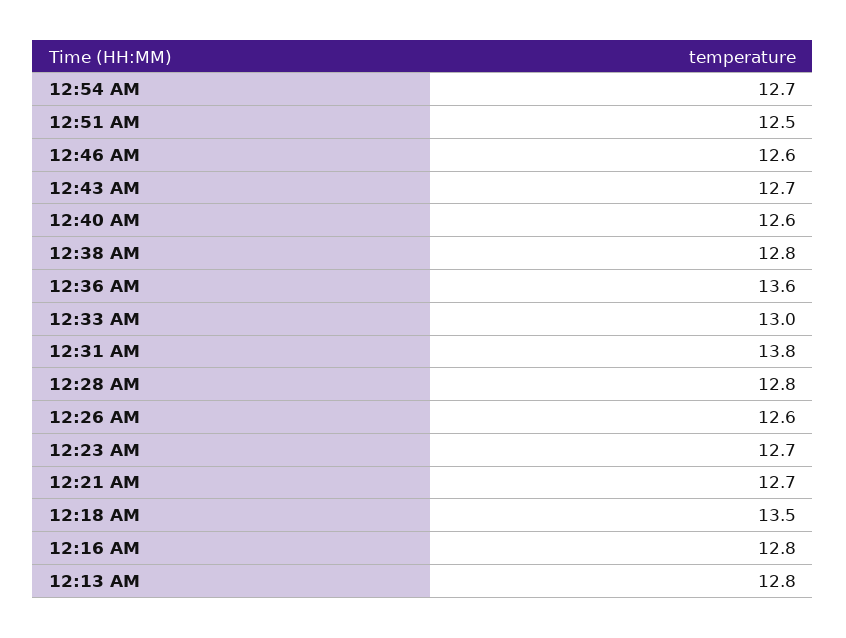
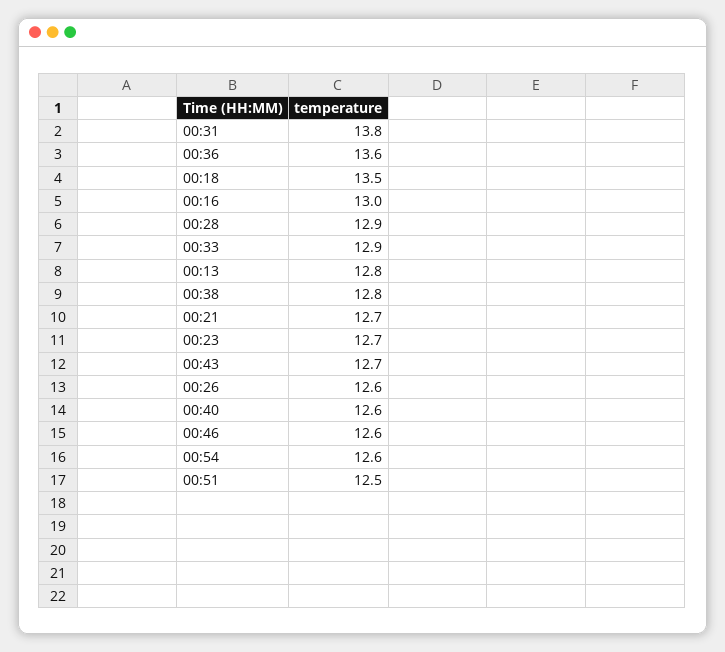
12:54 AM: 12.7 -> 12.6
12:33 AM: 13 -> 12.9
12:28 AM: 12.8 -> 12.9
12:16 AM: 12.8 -> 13

